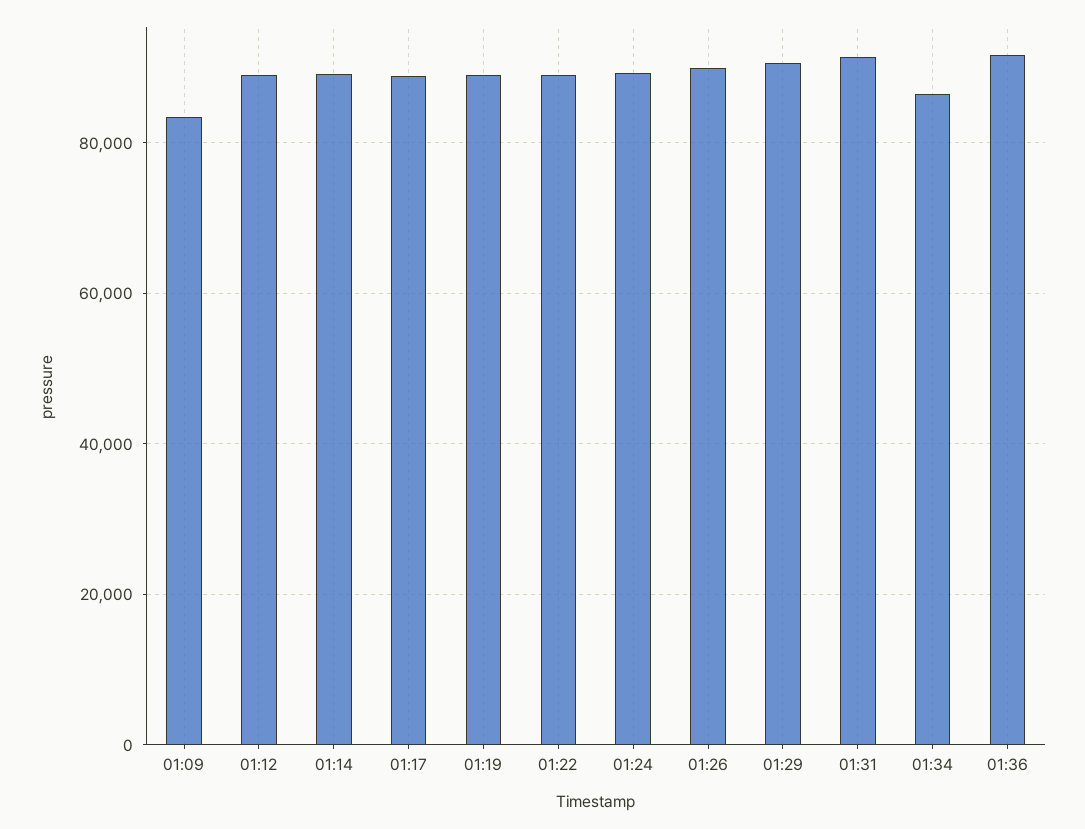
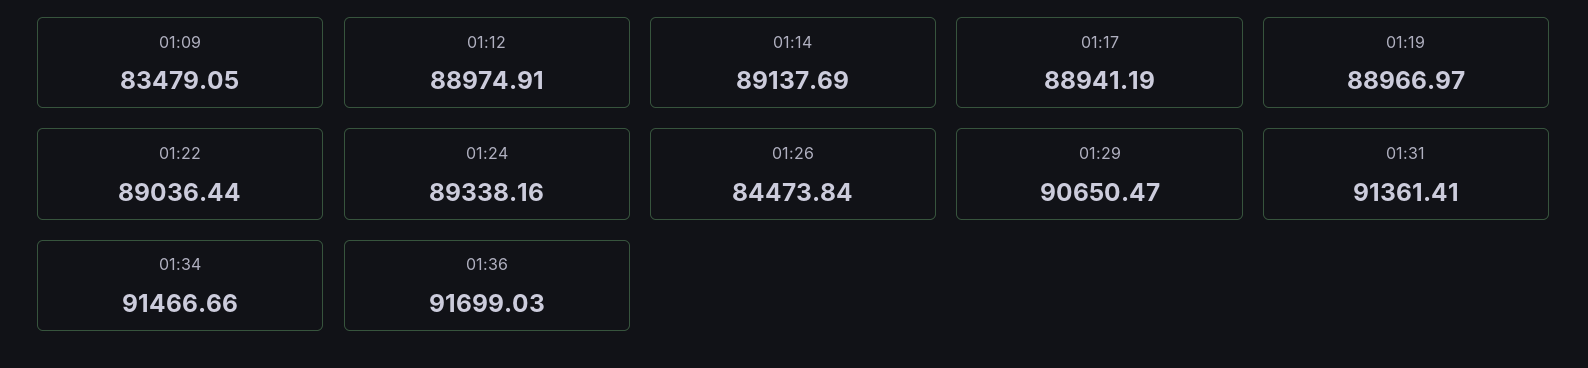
01:26: 90000 -> 84473.84
01:34: 86000 -> 91466.66

